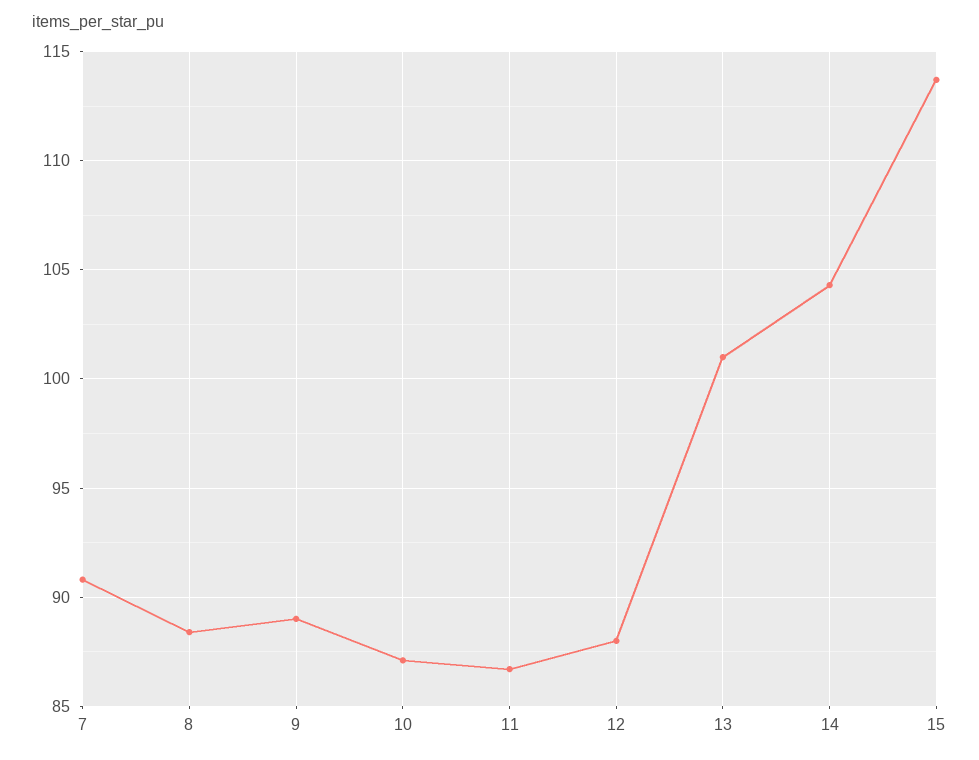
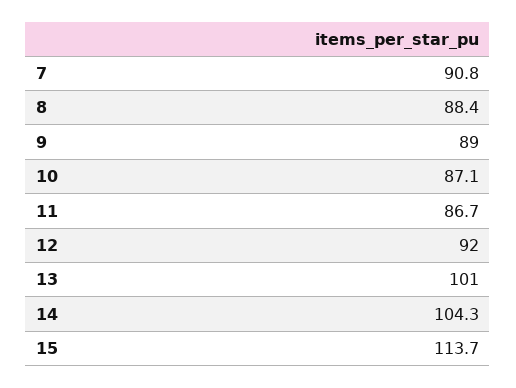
12: 88 -> 92

